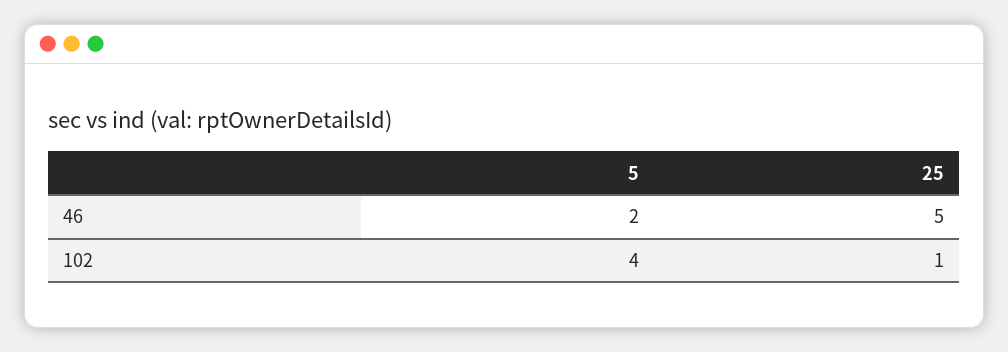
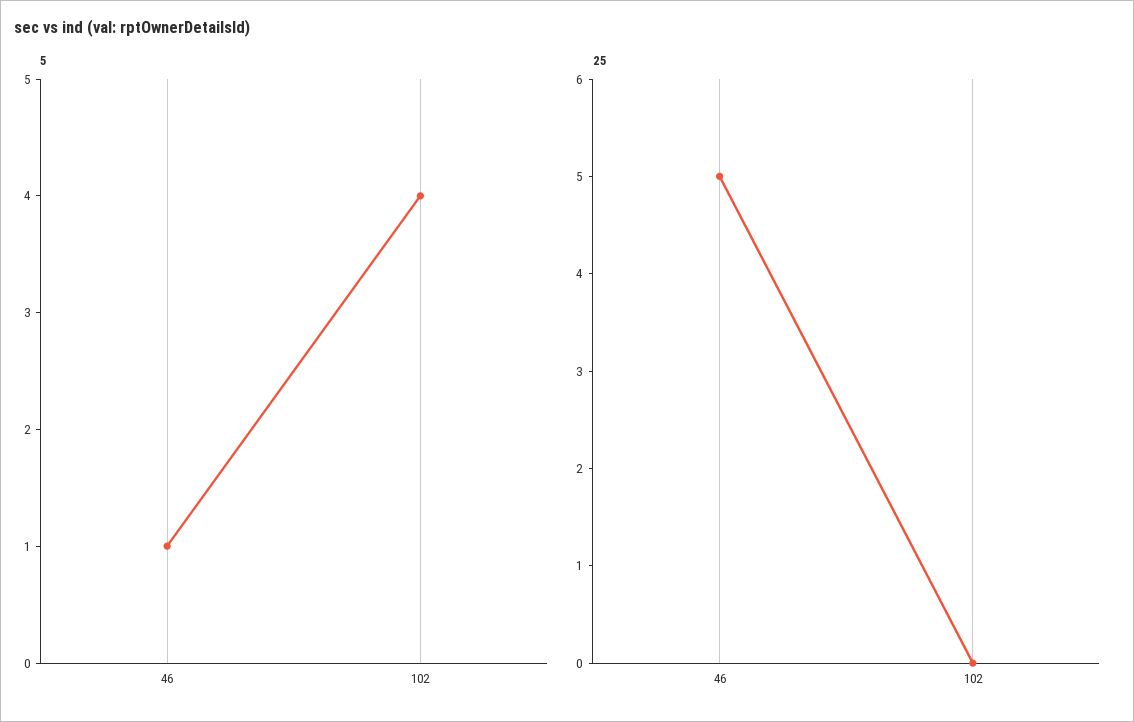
5, 46: 2 -> 1
25, 102: 1 -> 0

